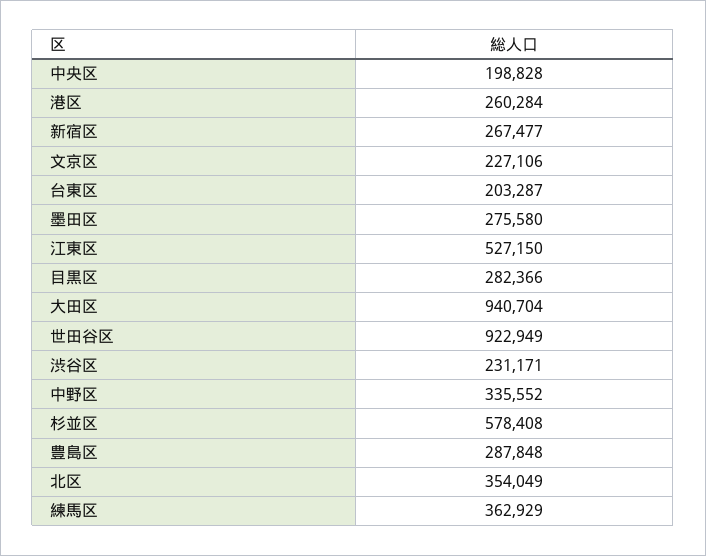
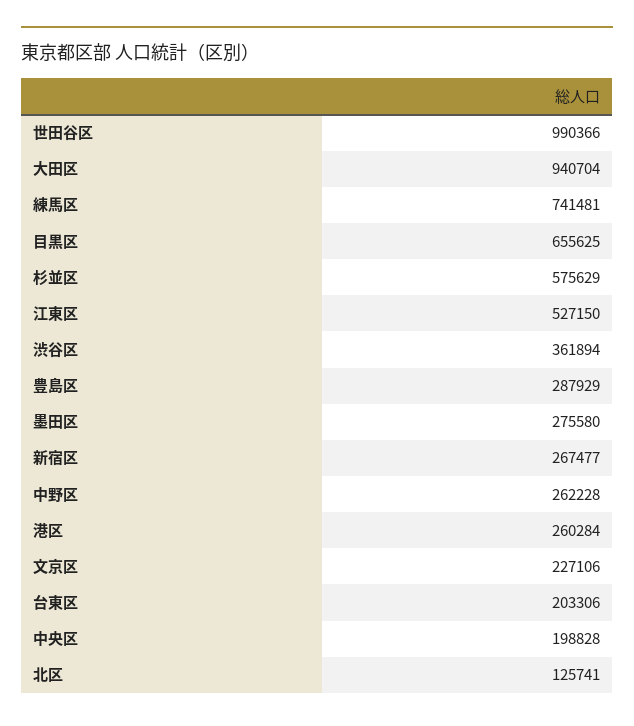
台東区: 203287 -> 203306
目黒区: 282366 -> 655625
世田谷区: 922949 -> 990366
渋谷区: 231171 -> 361894
中野区: 335552 -> 262228
杉並区: 578408 -> 575629
豊島区: 287848 -> 287929
北区: 354049 -> 125741
練馬区: 362929 -> 741481

